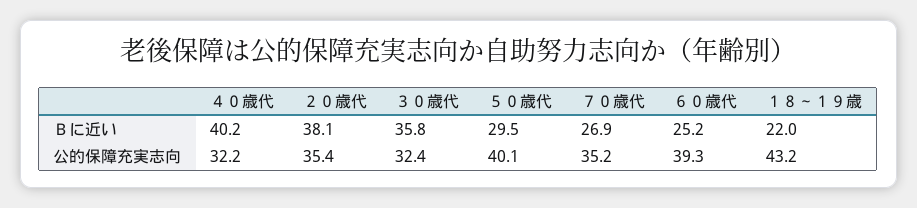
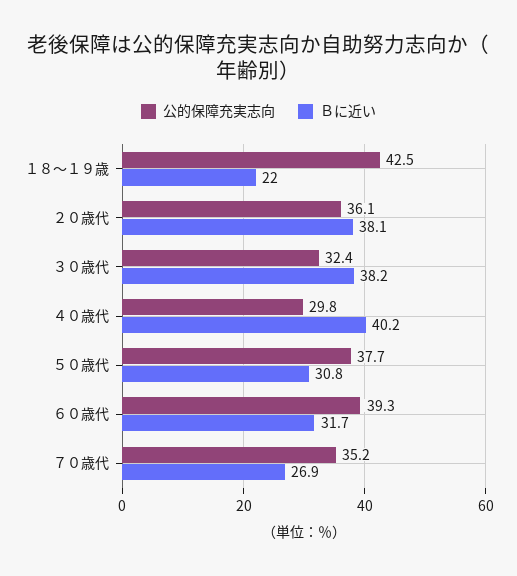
Ｂに近い, ３０歳代: 35.8 -> 38.2
Ｂに近い, ５０歳代: 29.5 -> 30.8
Ｂに近い, ６０歳代: 25.2 -> 31.7
公的保障充実志向, ４０歳代: 32.2 -> 29.8
公的保障充実志向, ２０歳代: 35.4 -> 36.1
公的保障充実志向, ５０歳代: 40.1 -> 37.7
公的保障充実志向, １８～１９歳: 43.2 -> 42.5

